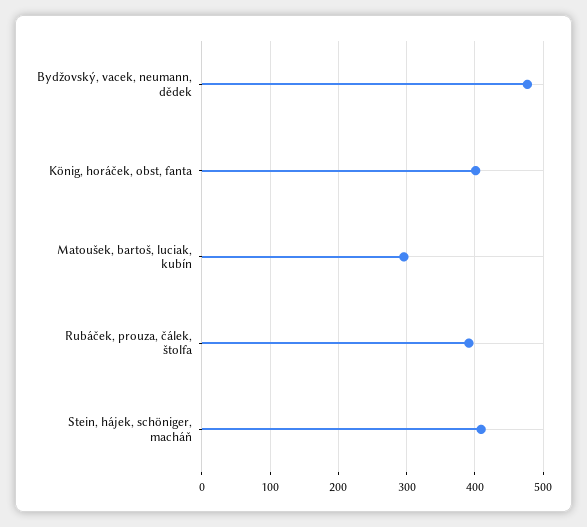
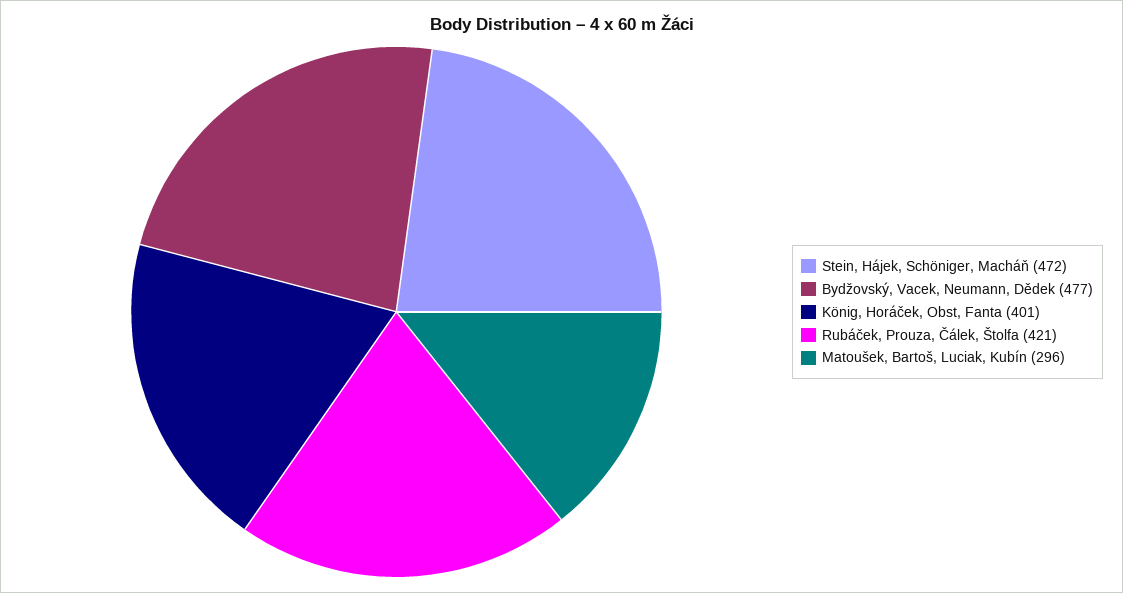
Rubáček, prouza, čálek, štolfa: 390 -> 421
Stein, hájek, schöniger, macháň: 410 -> 472

